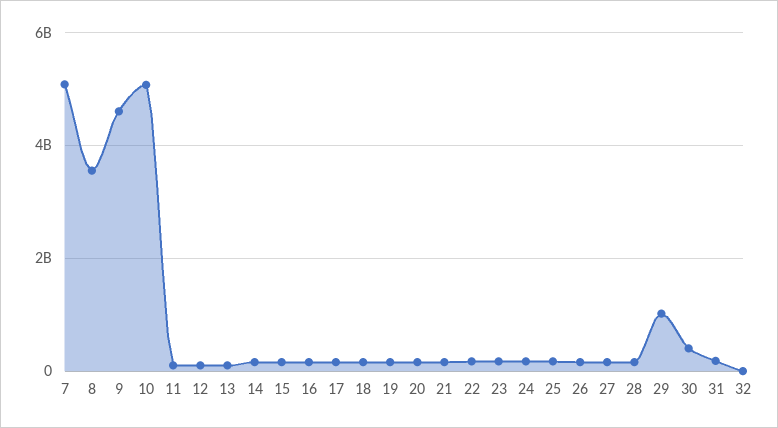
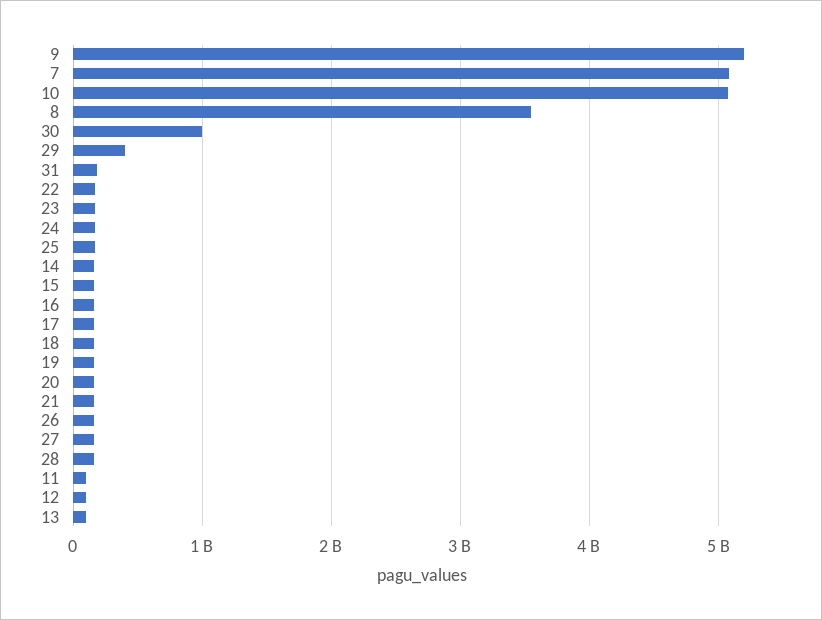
9: 4600000000 -> 5200000000
29: 1000000000 -> 400000000
30: 400000000 -> 1000000000
32: 0 -> none

